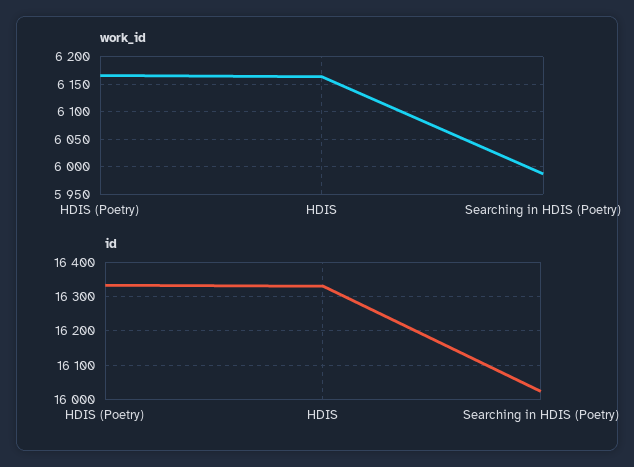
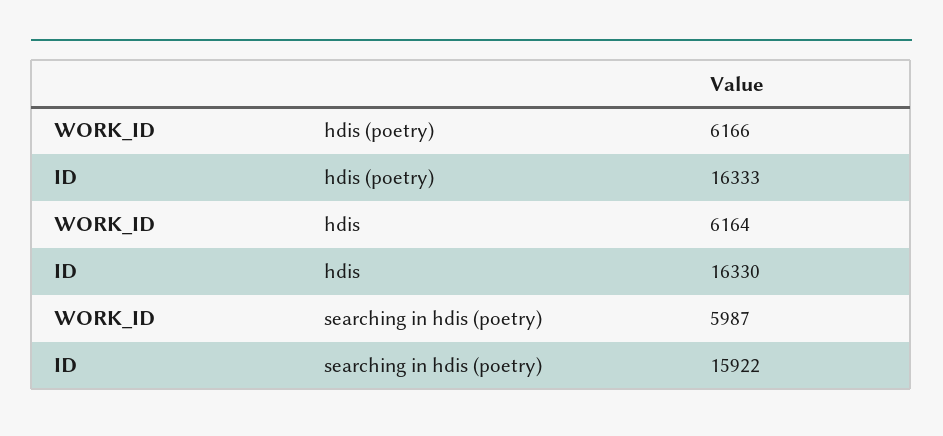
id, Searching in HDIS (Poetry): 16020 -> 15922

